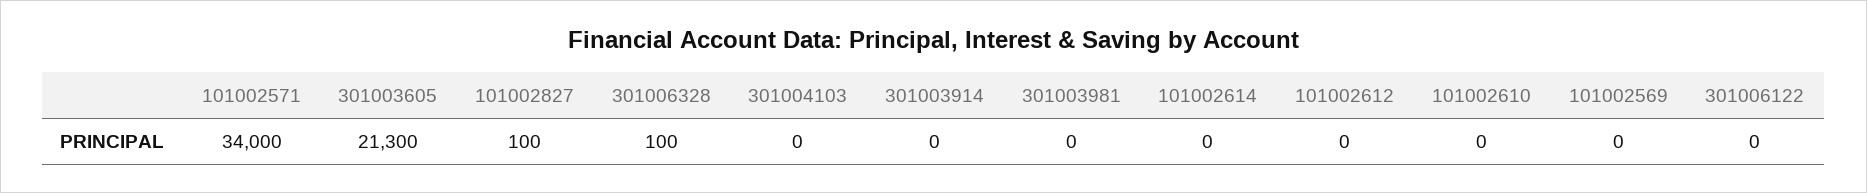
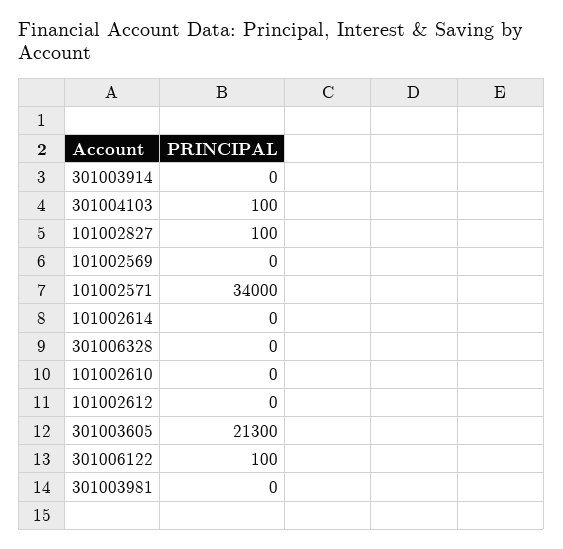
301006328: 100 -> 0
301004103: 0 -> 100
301006122: 0 -> 100

